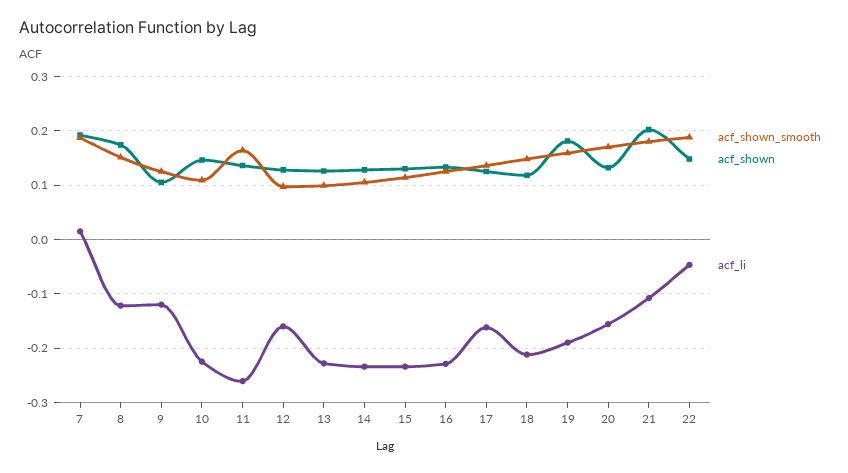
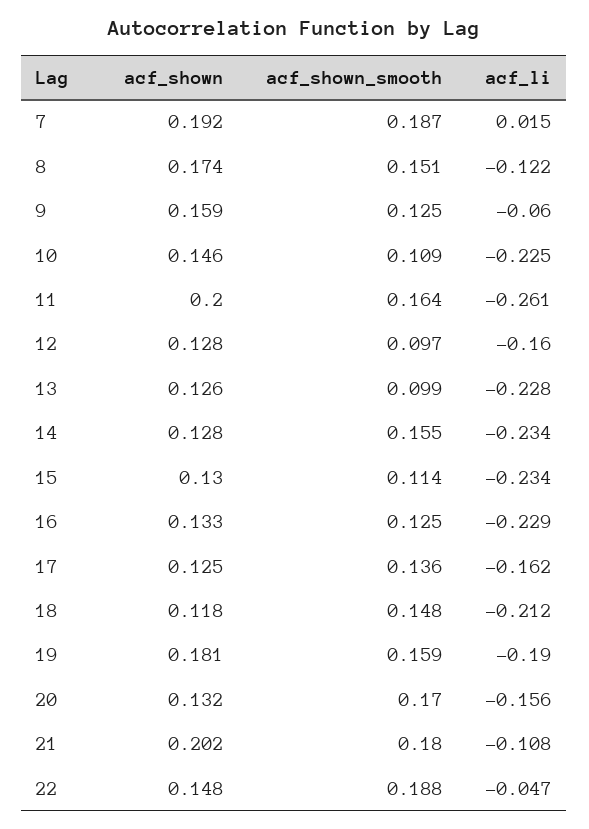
acf_shown, 9: 0.1 -> 0.159
acf_li, 9: -0.12 -> -0.06
acf_shown, 11: 0.14 -> 0.2
acf_shown_smooth, 14: 0.1 -> 0.155

